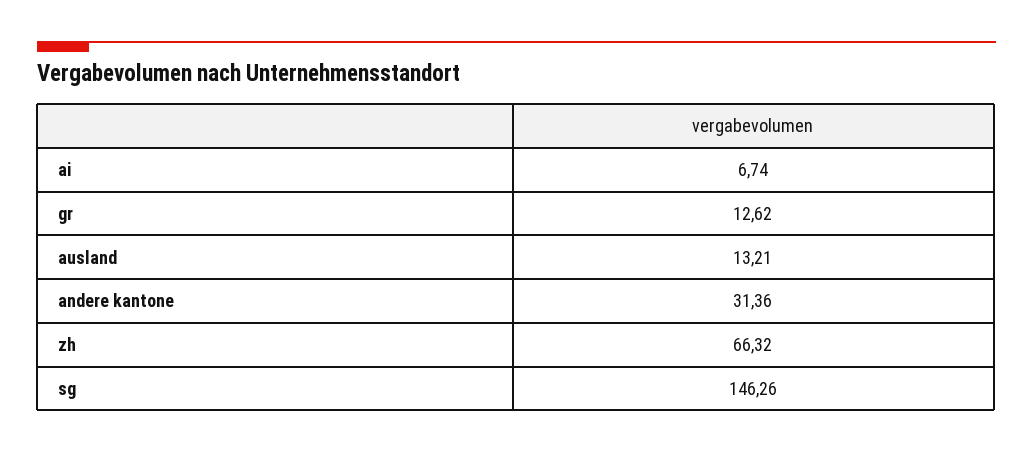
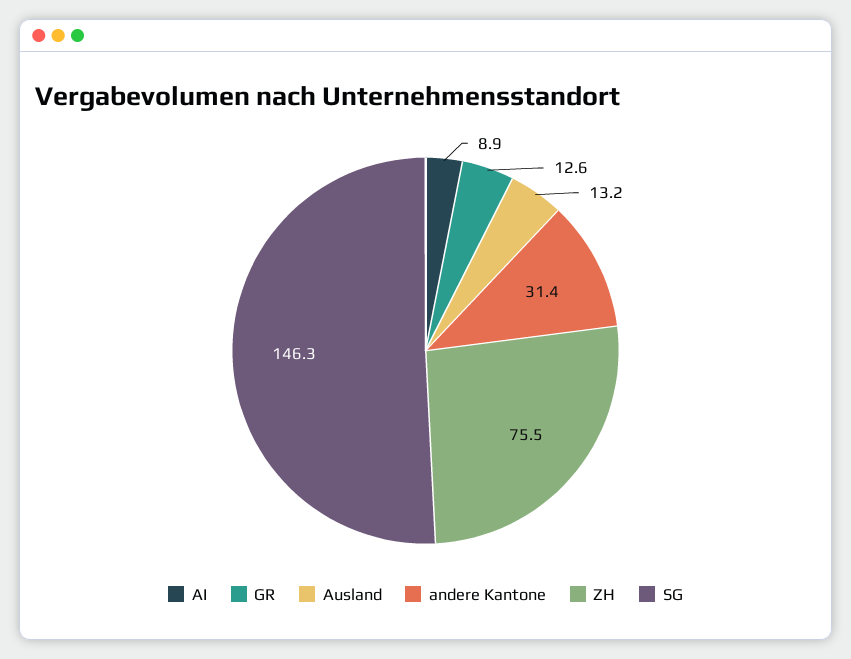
ai: 6.74 -> 8.9
zh: 66.32 -> 75.5

